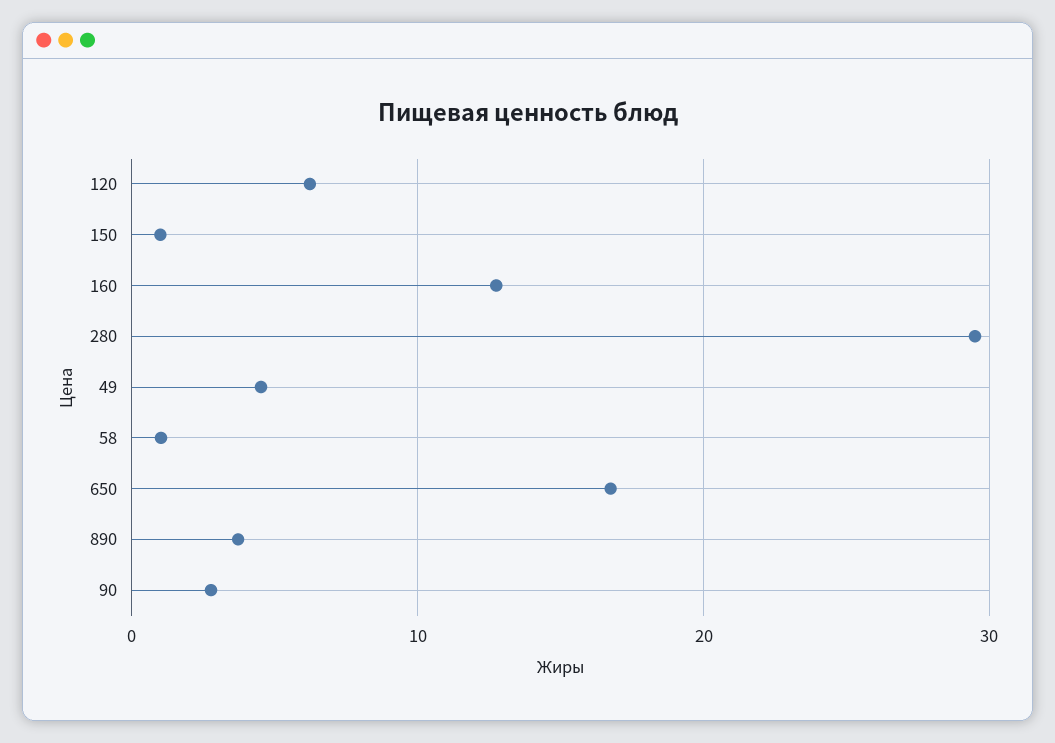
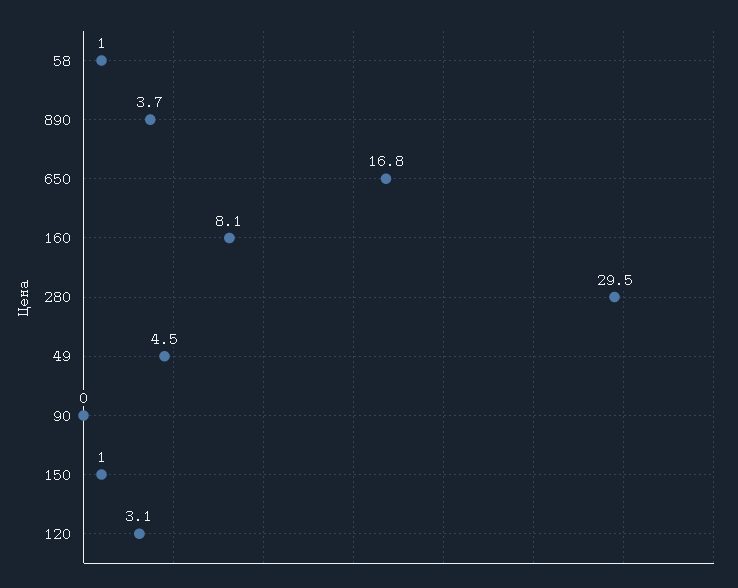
120: 6 -> 3.1
160: 13 -> 8.1
90: 3 -> 0

